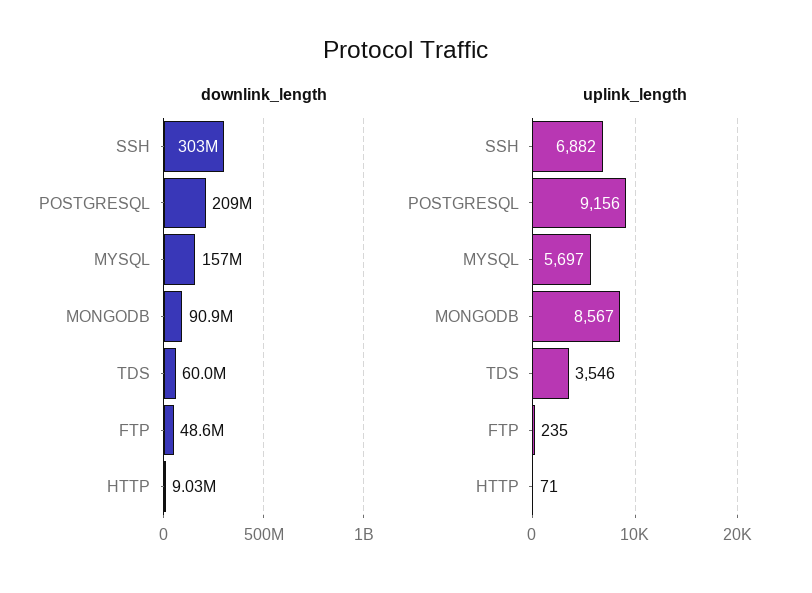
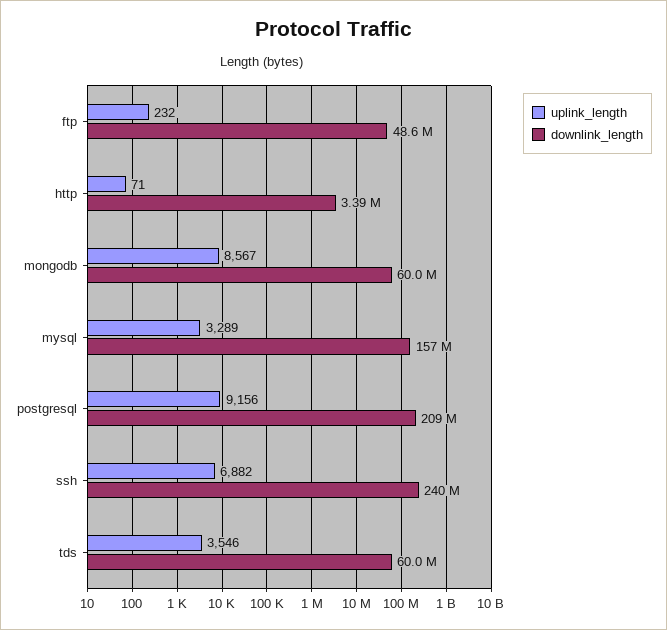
downlink_length, SSH: 303000000 -> 240000000
downlink_length, MONGODB: 90900000 -> 60000000
downlink_length, HTTP: 9030000 -> 3390000
uplink_length, MYSQL: 5697 -> 3289
uplink_length, FTP: 235 -> 232

